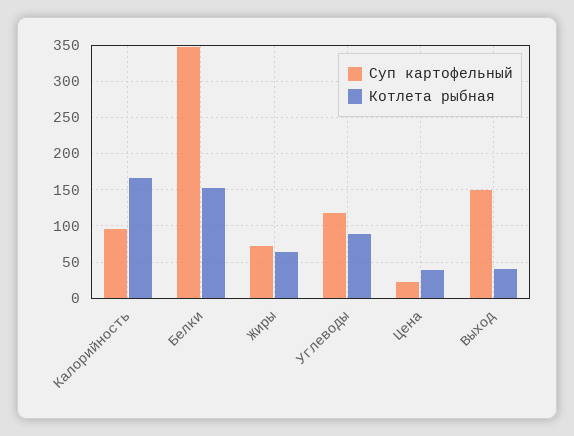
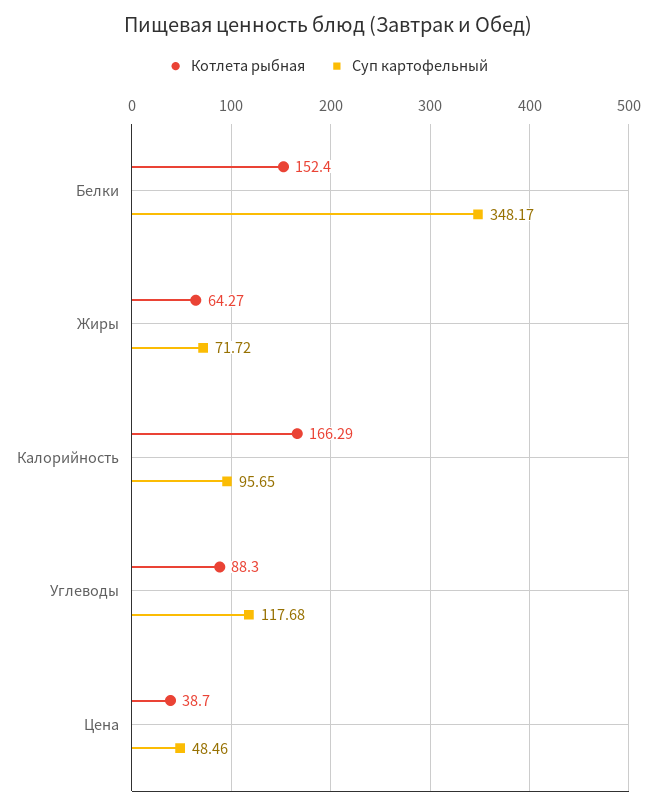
Суп картофельный, Цена: 20 -> 48.46
Суп картофельный, Выход: 150 -> none
Котлета рыбная, Выход: 40 -> none

